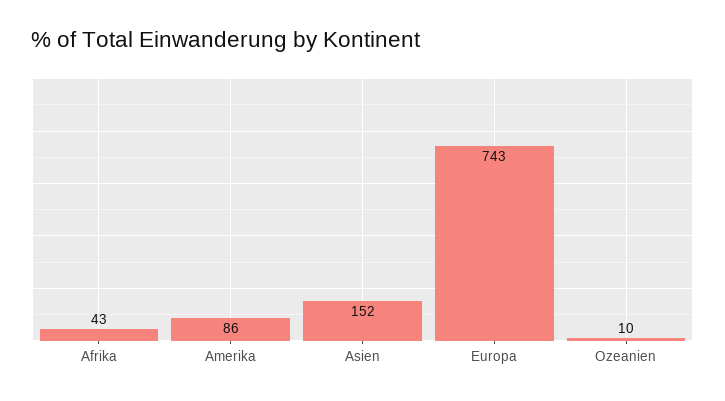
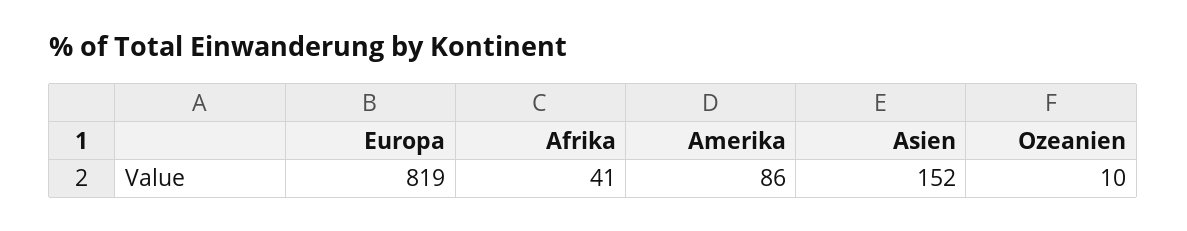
Afrika: 43 -> 41
Europa: 743 -> 819

